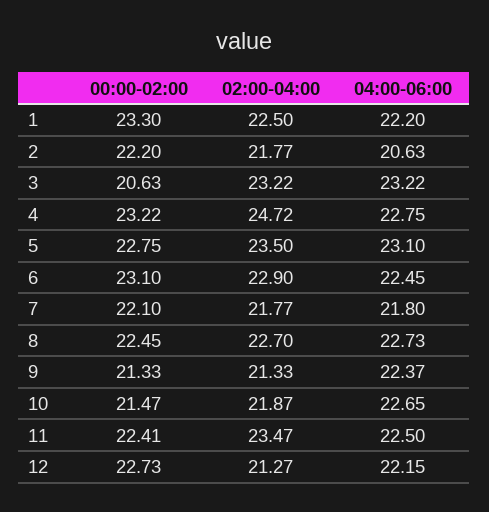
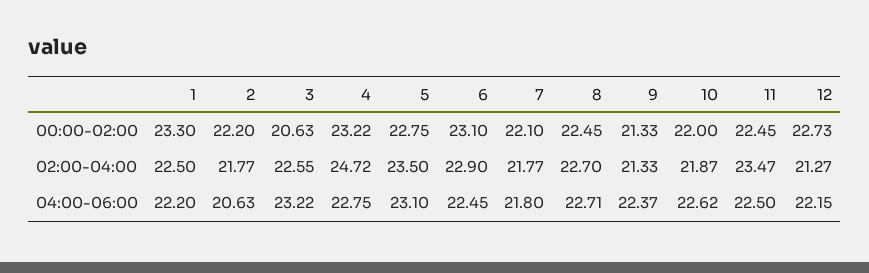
02:00-04:00, 3: 23.22 -> 22.55
04:00-06:00, 8: 22.73 -> 22.71
00:00-02:00, 10: 21.47 -> 22
04:00-06:00, 10: 22.65 -> 22.62
00:00-02:00, 11: 22.41 -> 22.45

